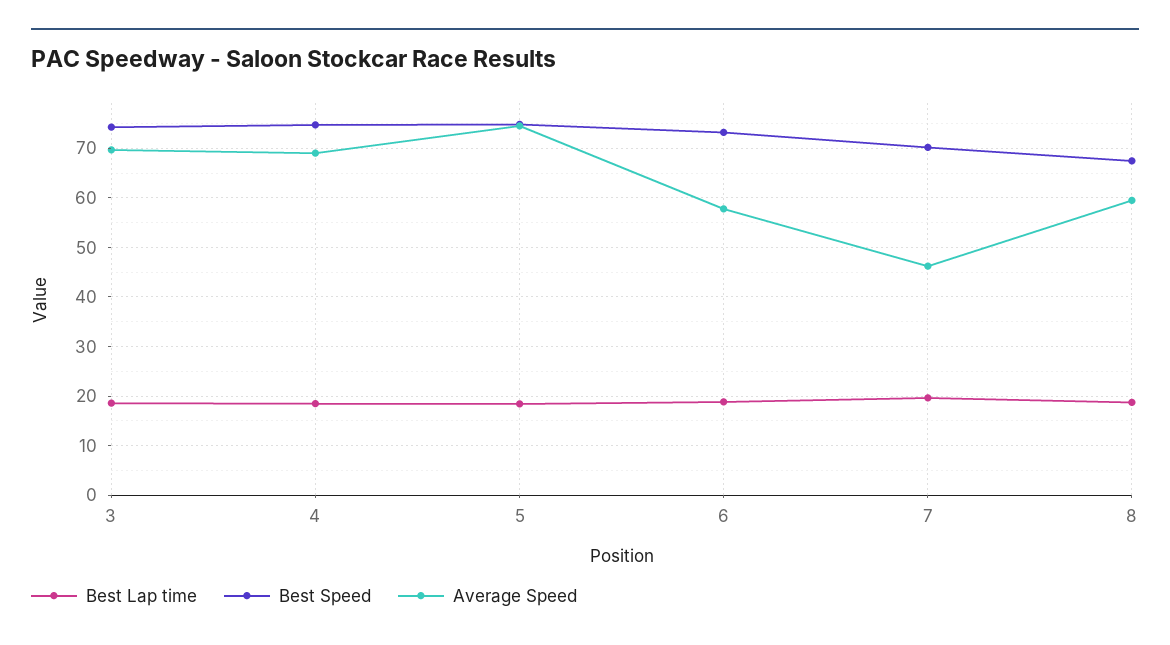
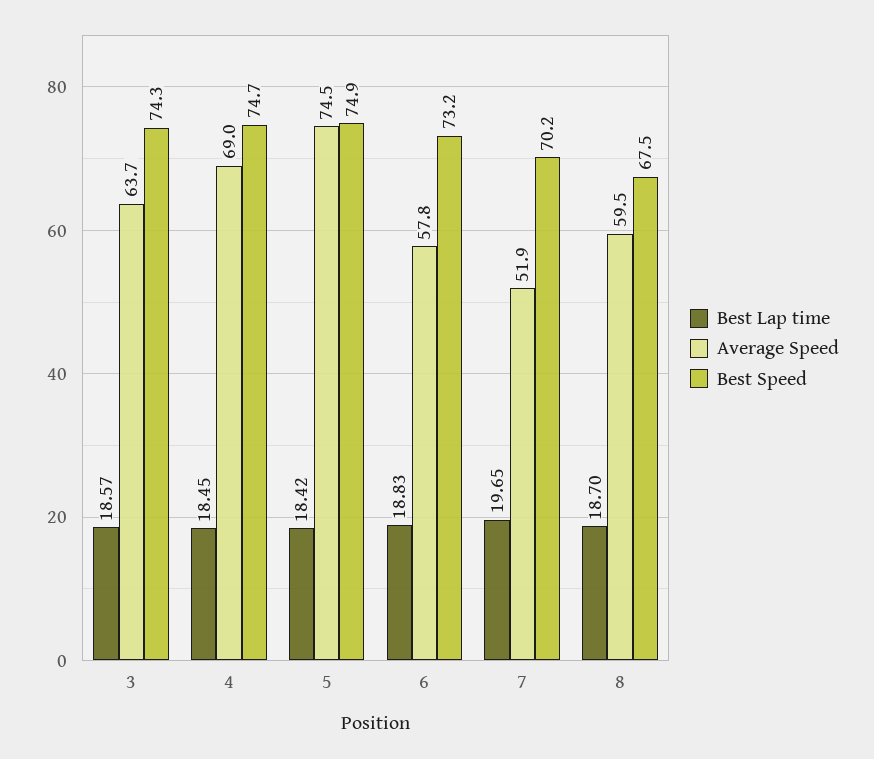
Average Speed, 3: 70 -> 63.7
Average Speed, 7: 46 -> 51.9

